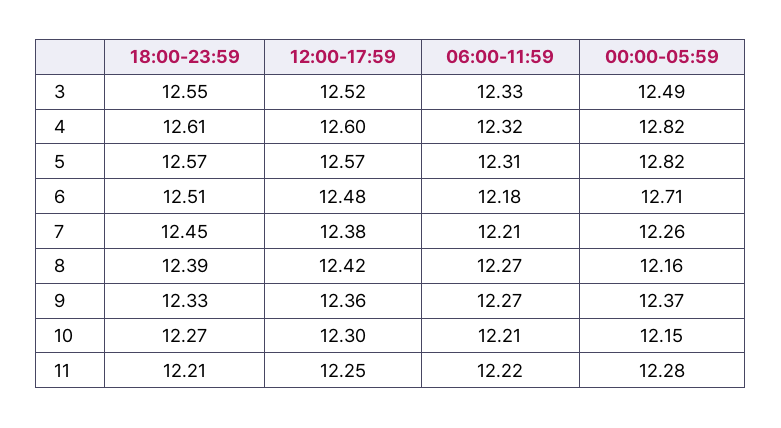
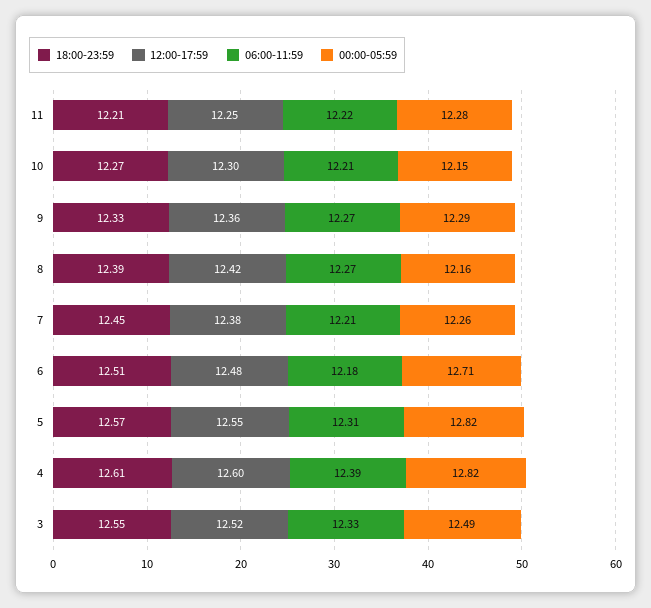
06:00-11:59, 4: 12.32 -> 12.39
12:00-17:59, 5: 12.57 -> 12.55
00:00-05:59, 9: 12.37 -> 12.29

